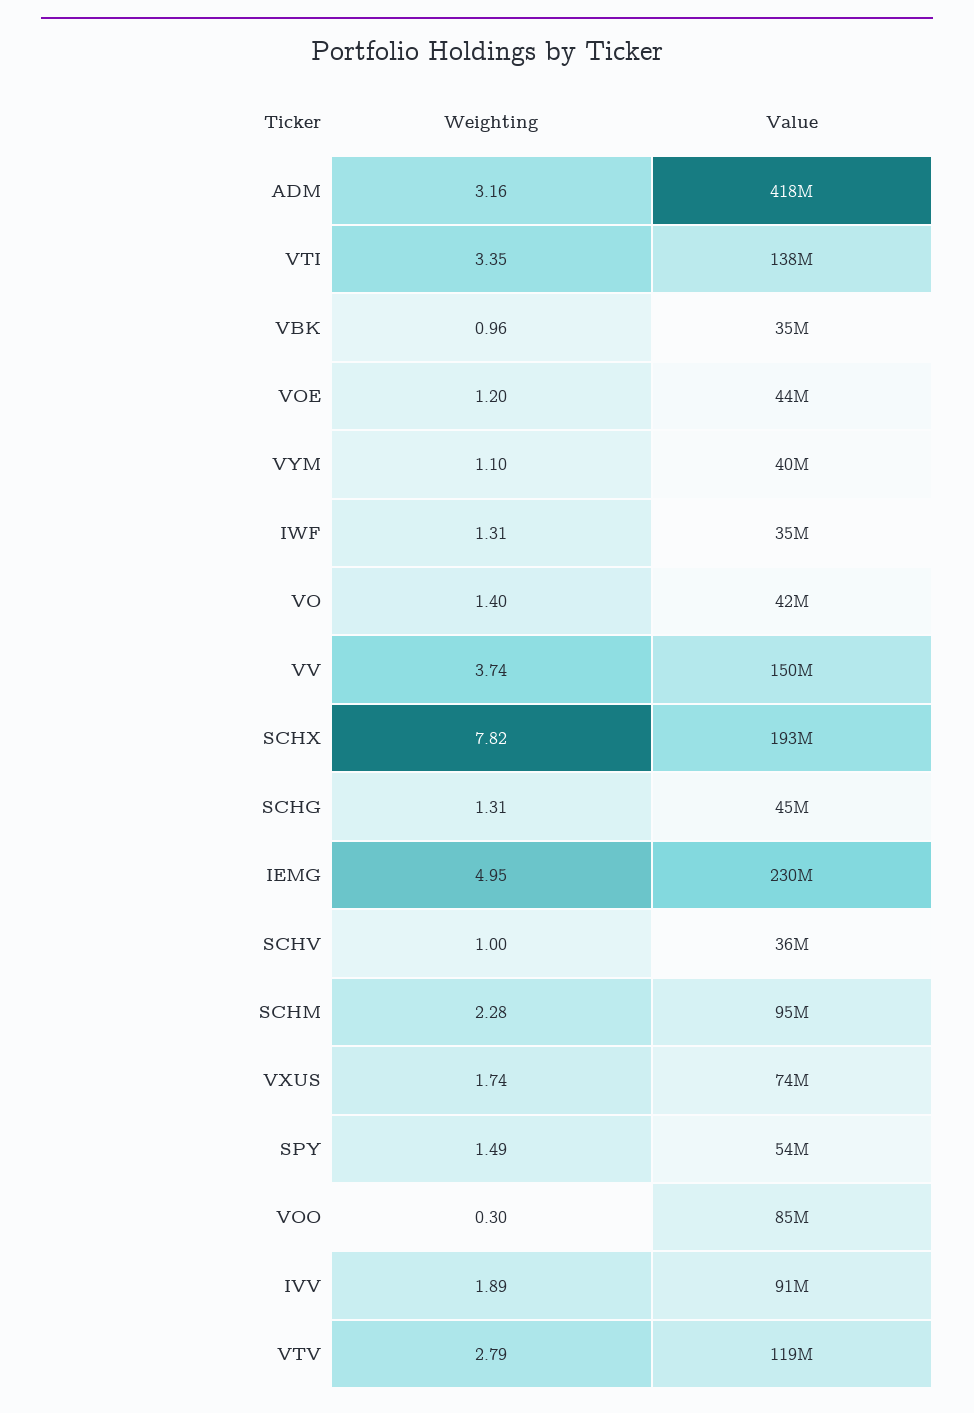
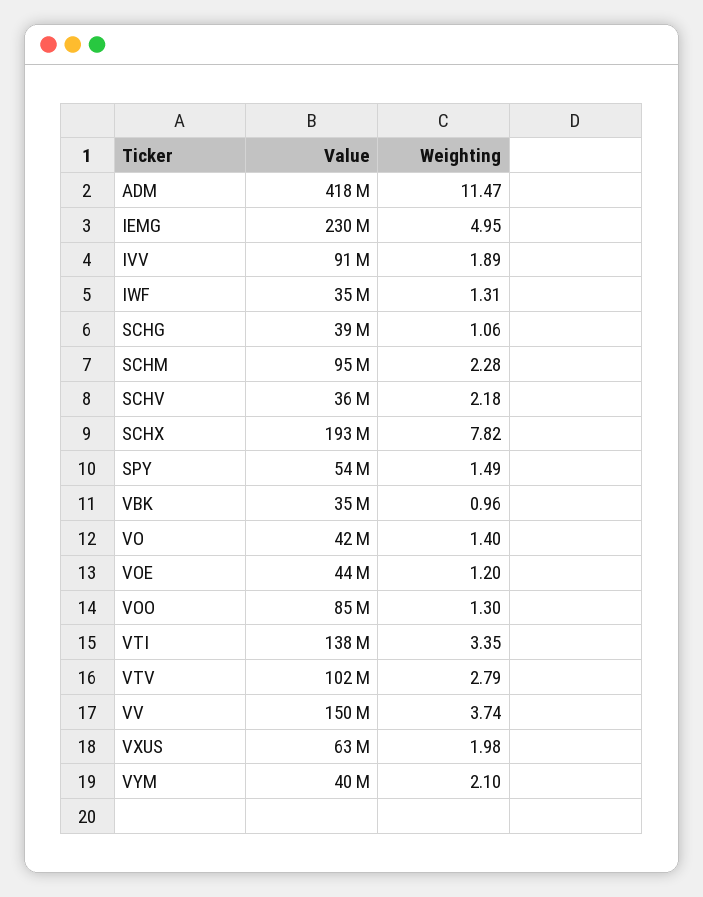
Weighting, ADM: 3.16 -> 11.47
Weighting, VYM: 1.1 -> 2.1
Weighting, SCHG: 1.31 -> 1.06
Value, SCHG: 45000000 -> 39000000
Weighting, SCHV: 1 -> 2.18
Weighting, VXUS: 1.74 -> 1.98
Value, VXUS: 74000000 -> 63000000
Weighting, VOO: 0.3 -> 1.3
Value, VTV: 119000000 -> 102000000

